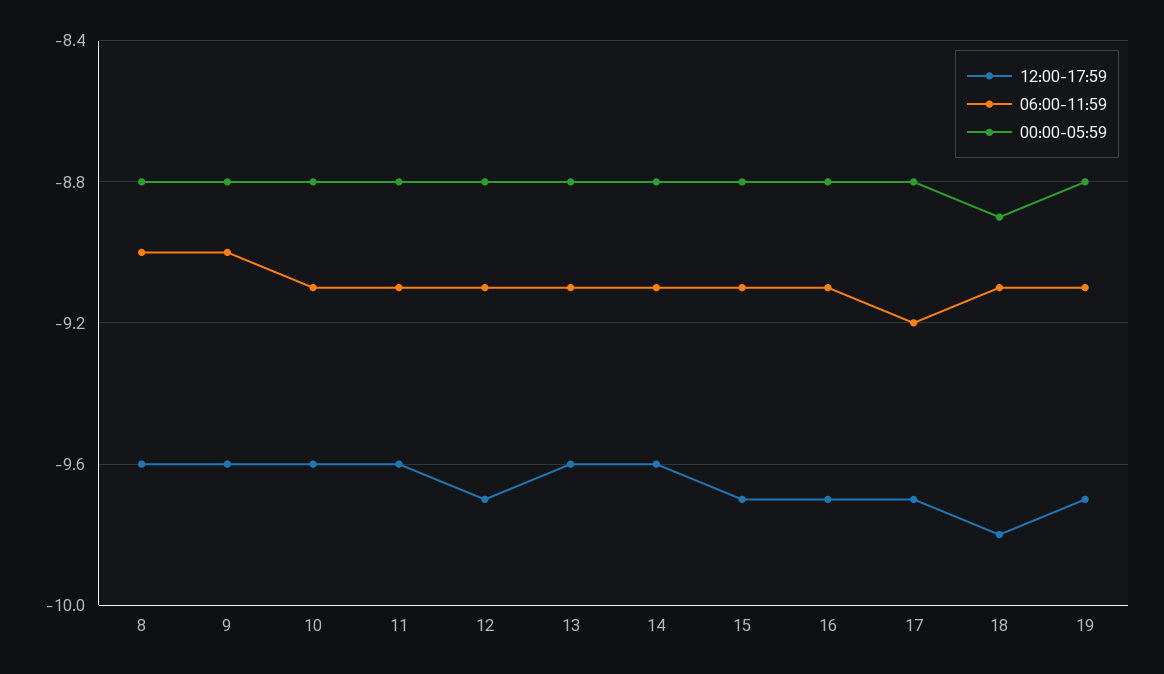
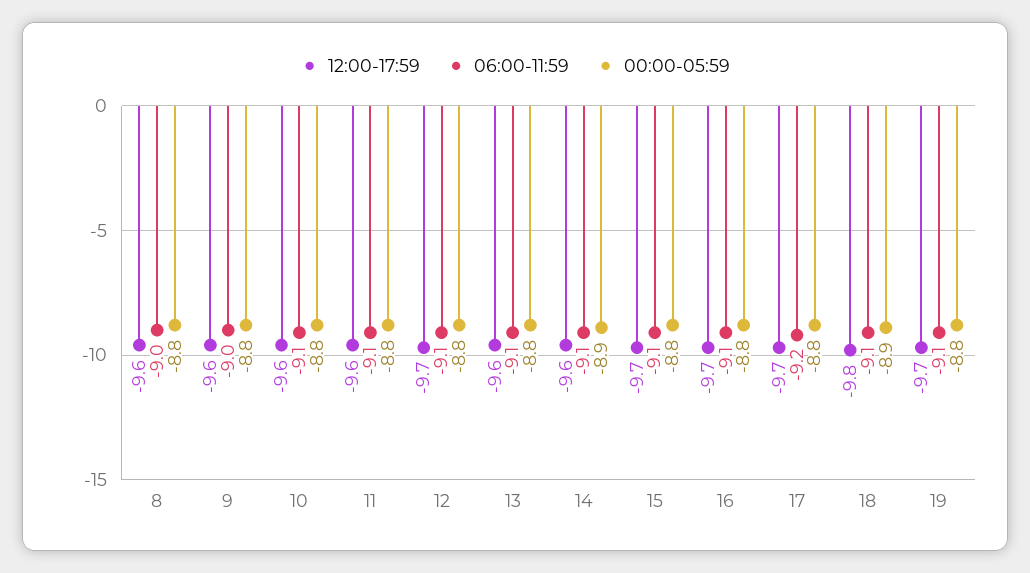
00:00-05:59, 14: -8.8 -> -8.9

